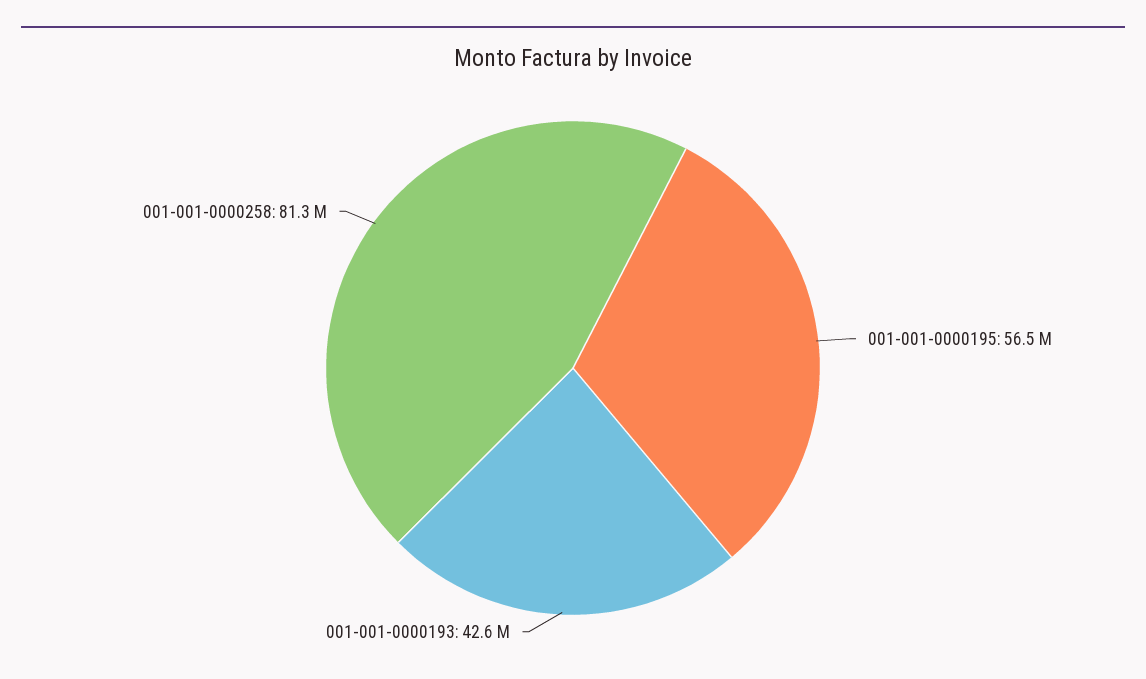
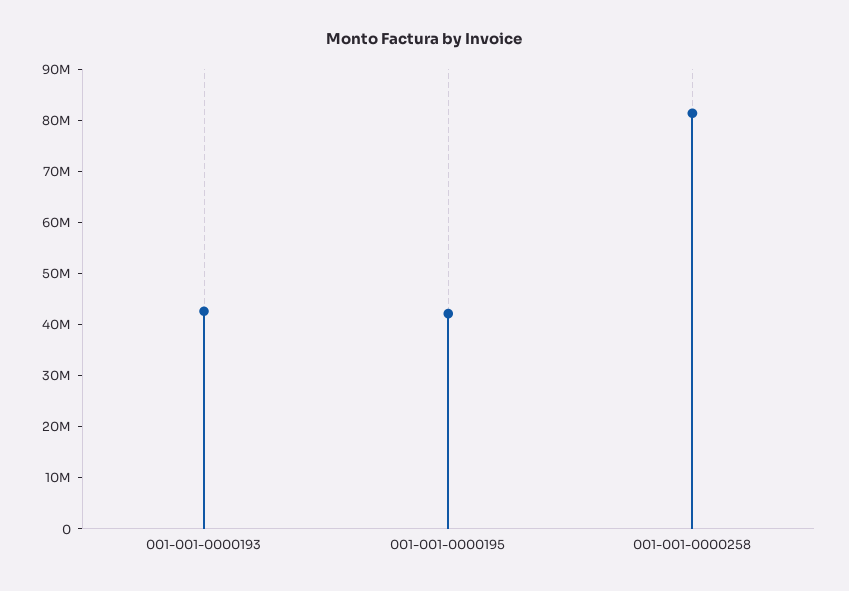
001-001-0000195: 56500000 -> 42000000

